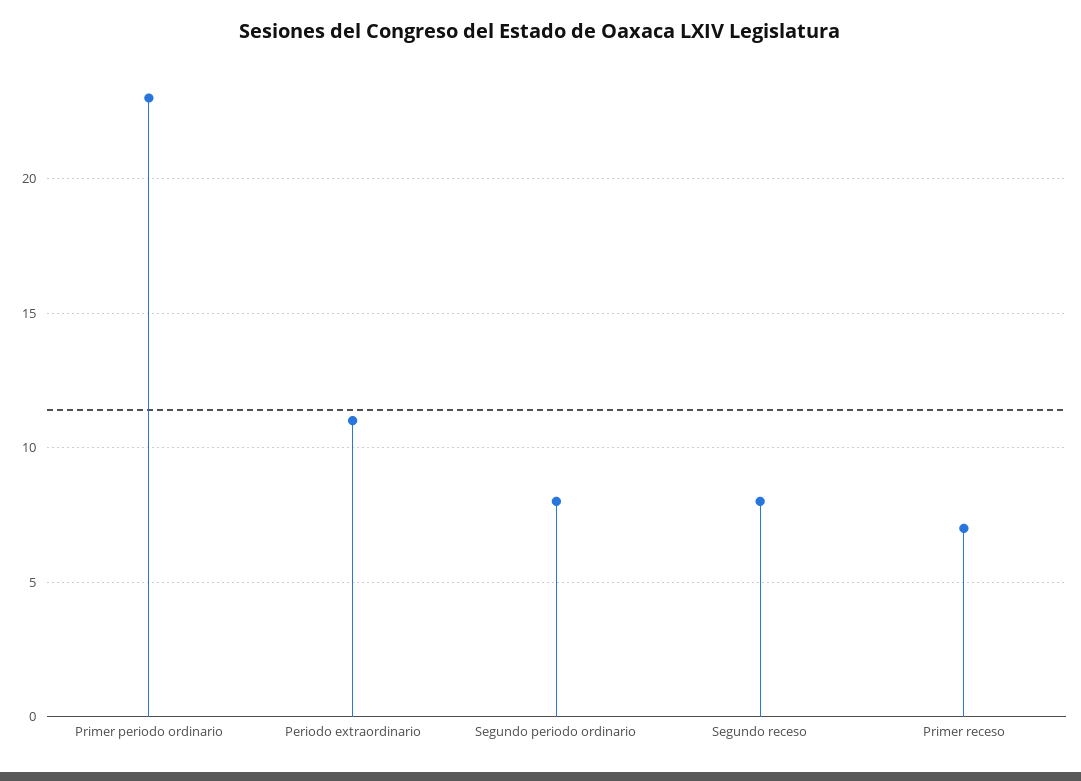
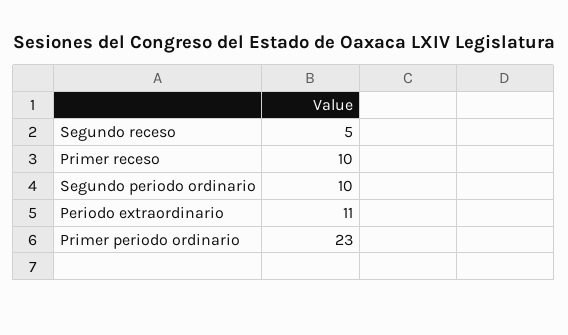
Segundo periodo ordinario: 8 -> 10
Segundo receso: 8 -> 5
Primer receso: 7 -> 10

